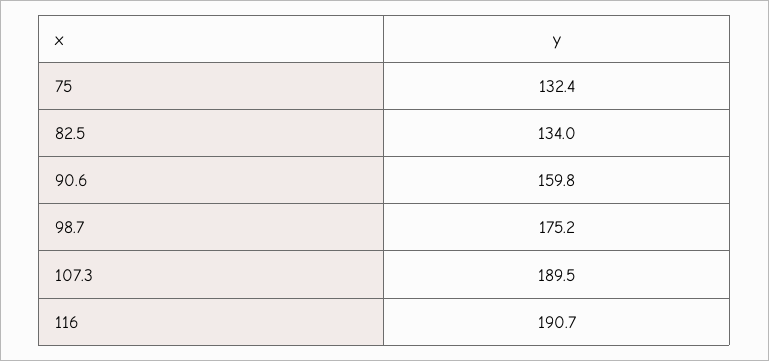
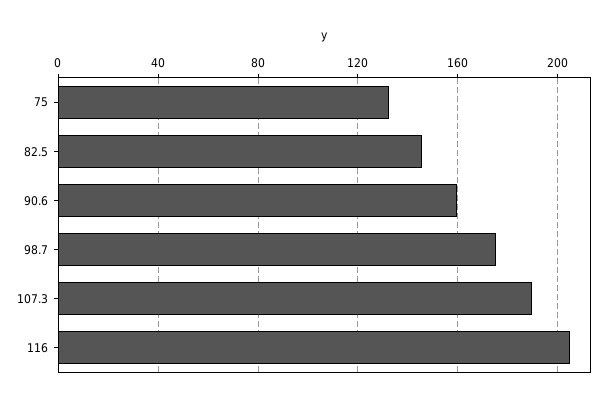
82.5: 134 -> 145
116: 190.7 -> 205

